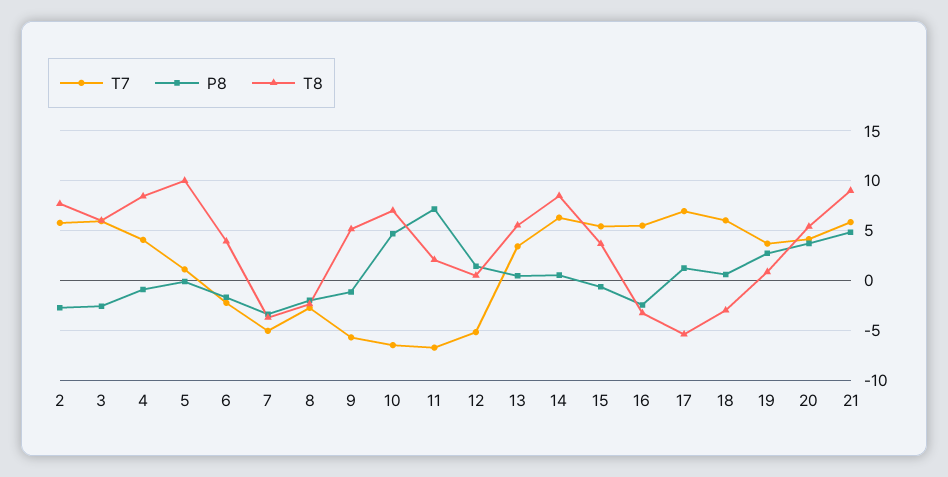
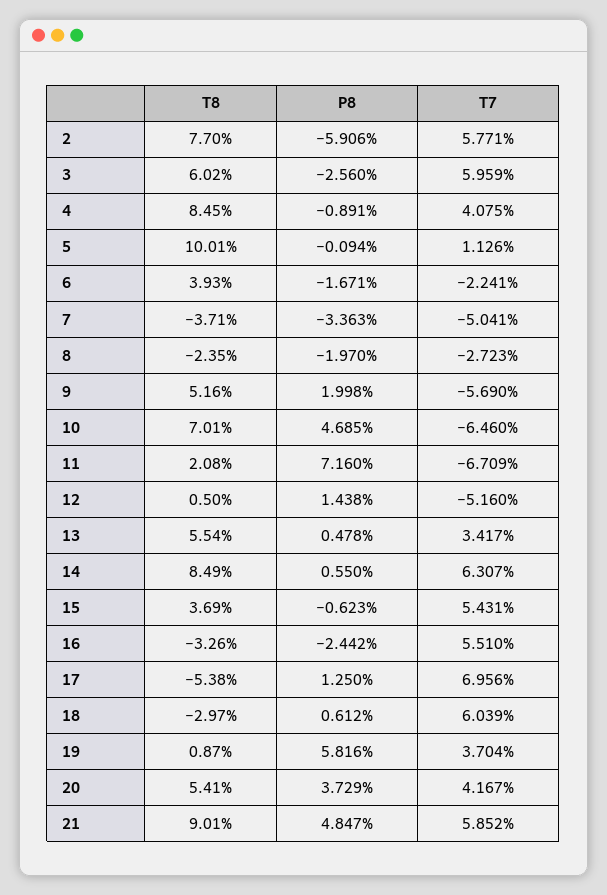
P8, 2: -3 -> -5.906
P8, 9: -1 -> 1.998
P8, 19: 3 -> 5.816

